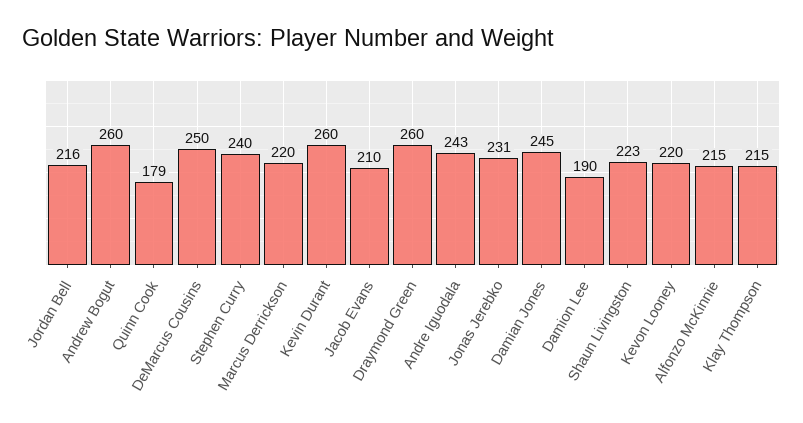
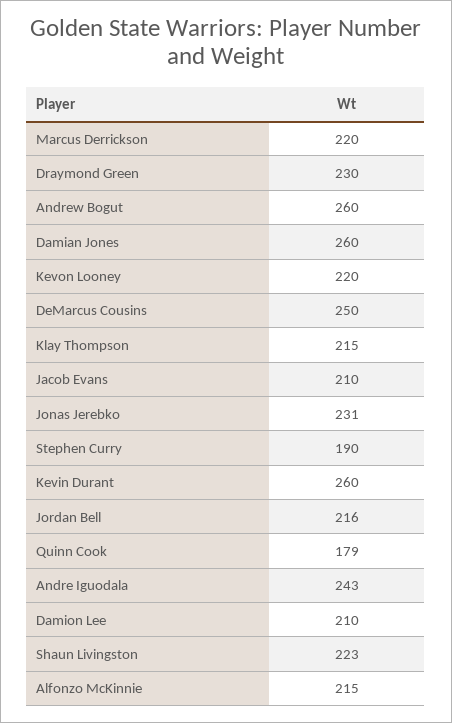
Stephen Curry: 240 -> 190
Draymond Green: 260 -> 230
Damian Jones: 245 -> 260
Damion Lee: 190 -> 210

